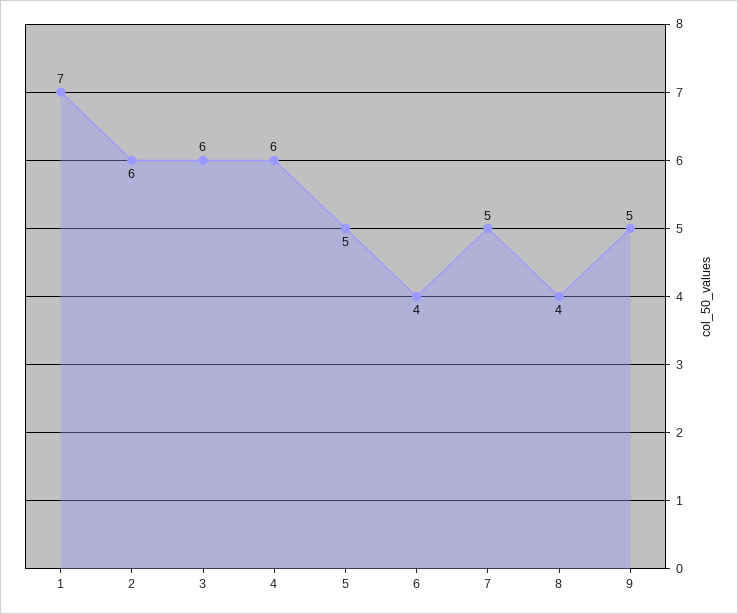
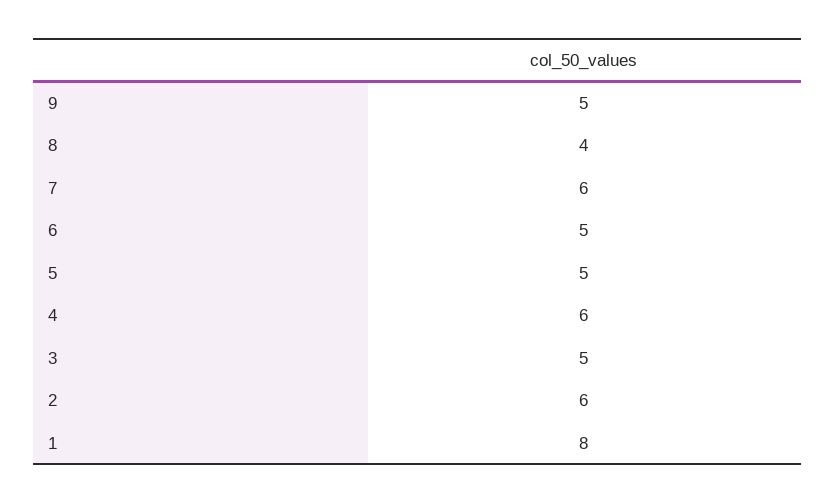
1: 7 -> 8
3: 6 -> 5
6: 4 -> 5
7: 5 -> 6

